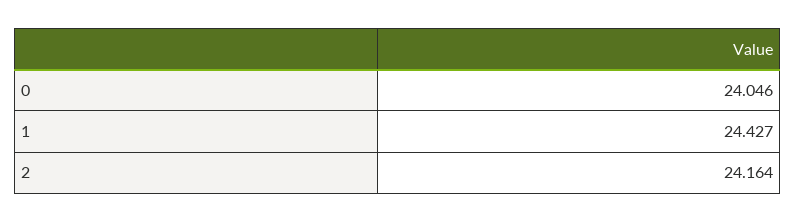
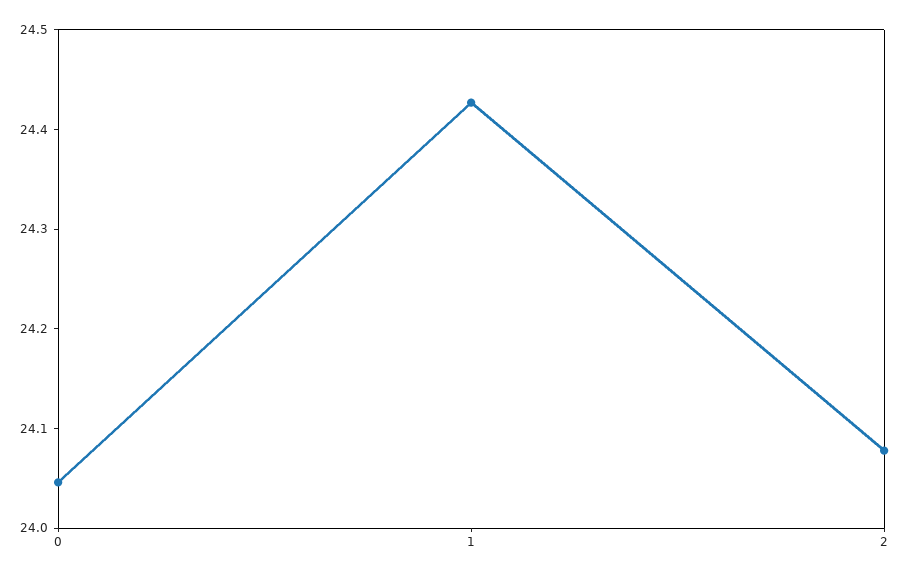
2: 24.164 -> 24.08

